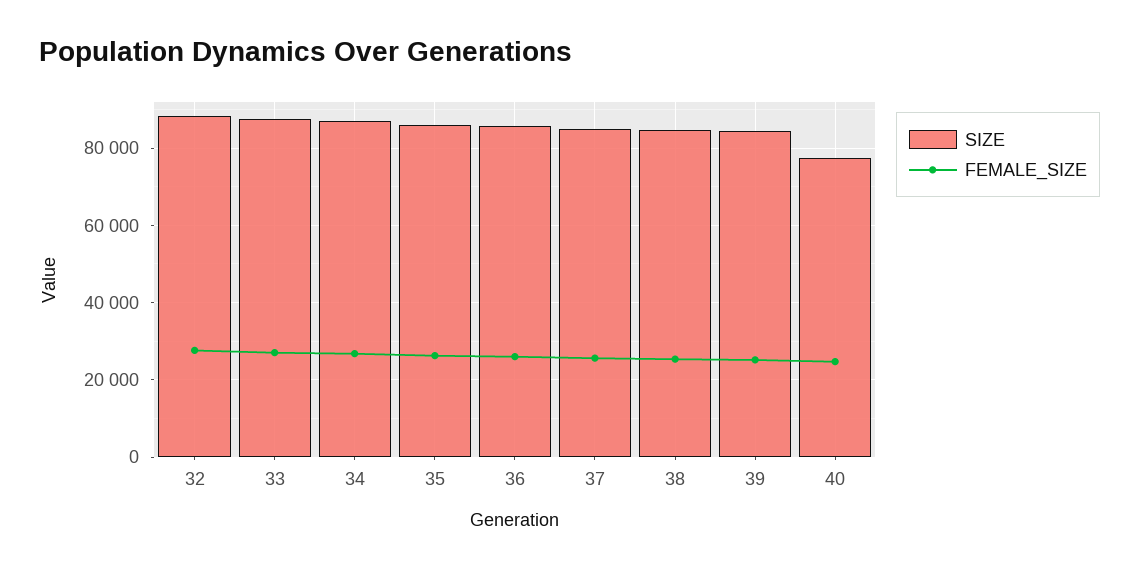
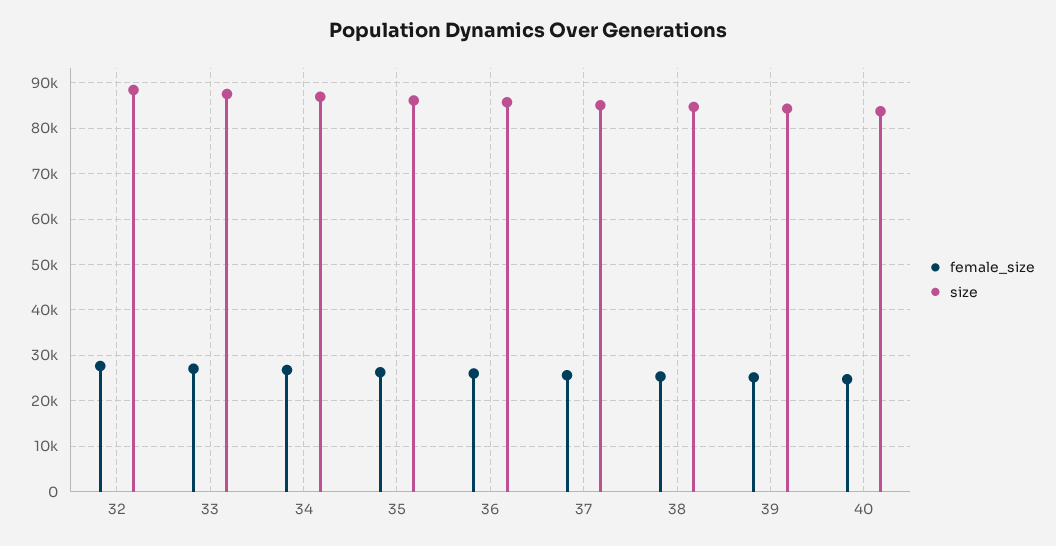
SIZE, 40: 78000 -> 84000

